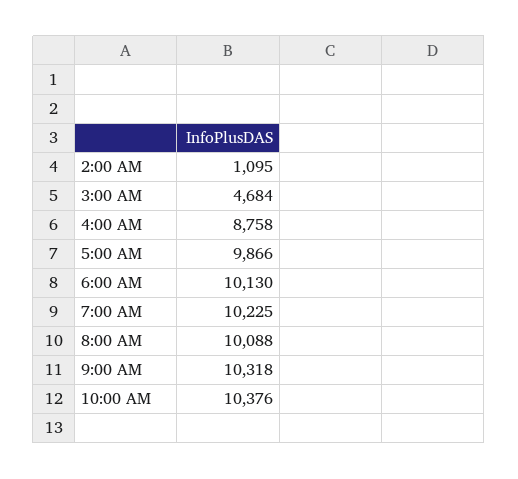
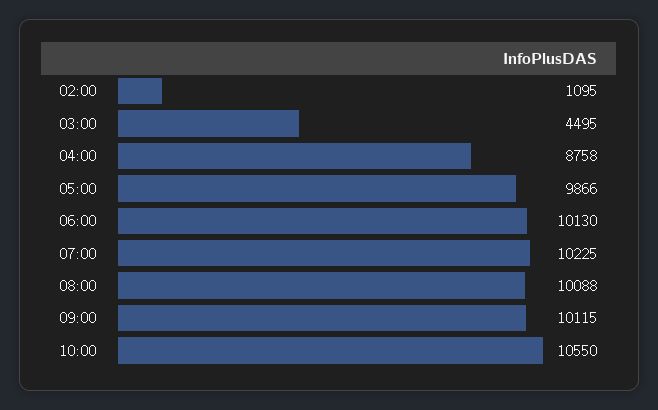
3:00 AM: 4684 -> 4495
9:00 AM: 10318 -> 10115
10:00 AM: 10376 -> 10550

